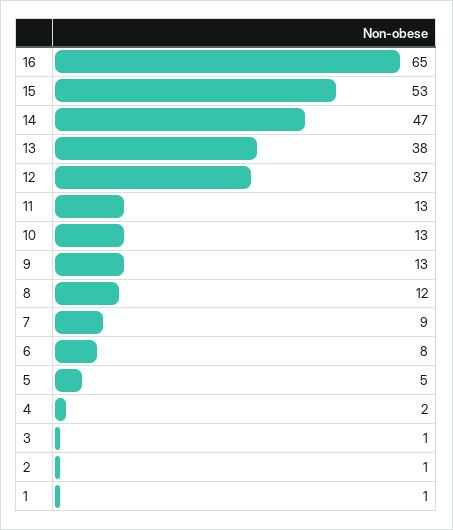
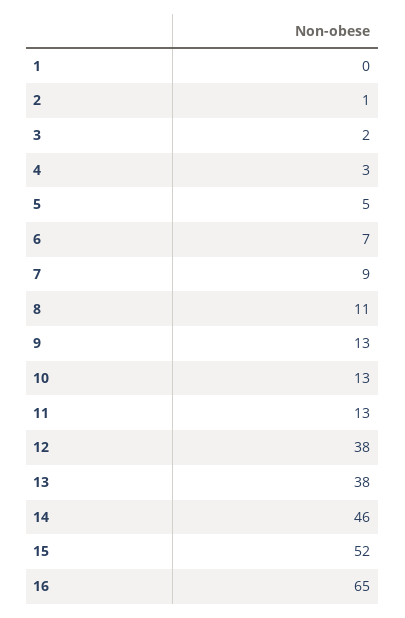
15: 53 -> 52
14: 47 -> 46
12: 37 -> 38
8: 12 -> 11
6: 8 -> 7
4: 2 -> 3
3: 1 -> 2
1: 1 -> 0

